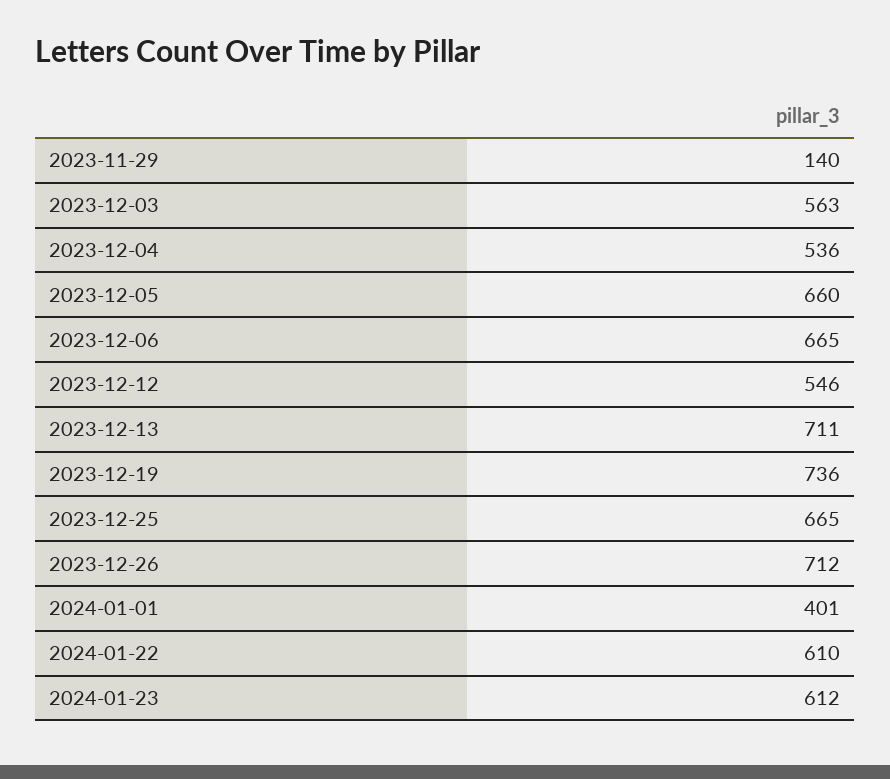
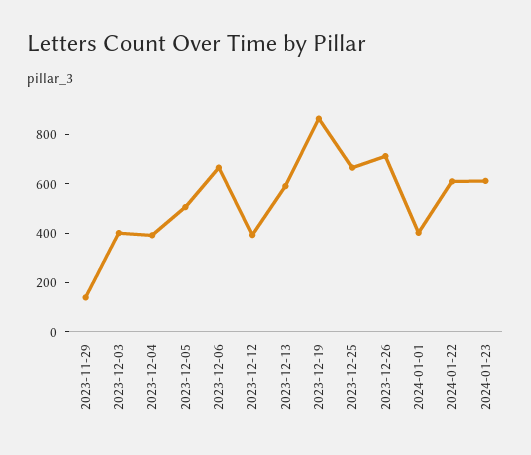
2023-12-03: 563 -> 400
2023-12-04: 536 -> 400
2023-12-05: 660 -> 500
2023-12-12: 546 -> 400
2023-12-13: 711 -> 600
2023-12-19: 736 -> 850

